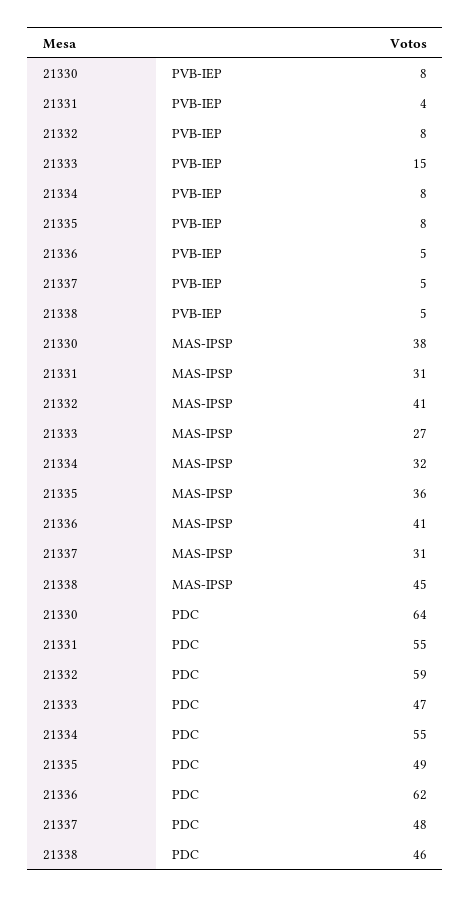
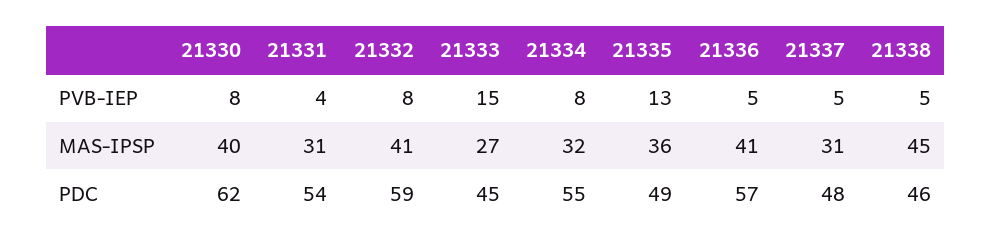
21335, PVB-IEP: 8 -> 13
21330, MAS-IPSP: 38 -> 40
21330, PDC: 64 -> 62
21331, PDC: 55 -> 54
21333, PDC: 47 -> 45
21336, PDC: 62 -> 57

